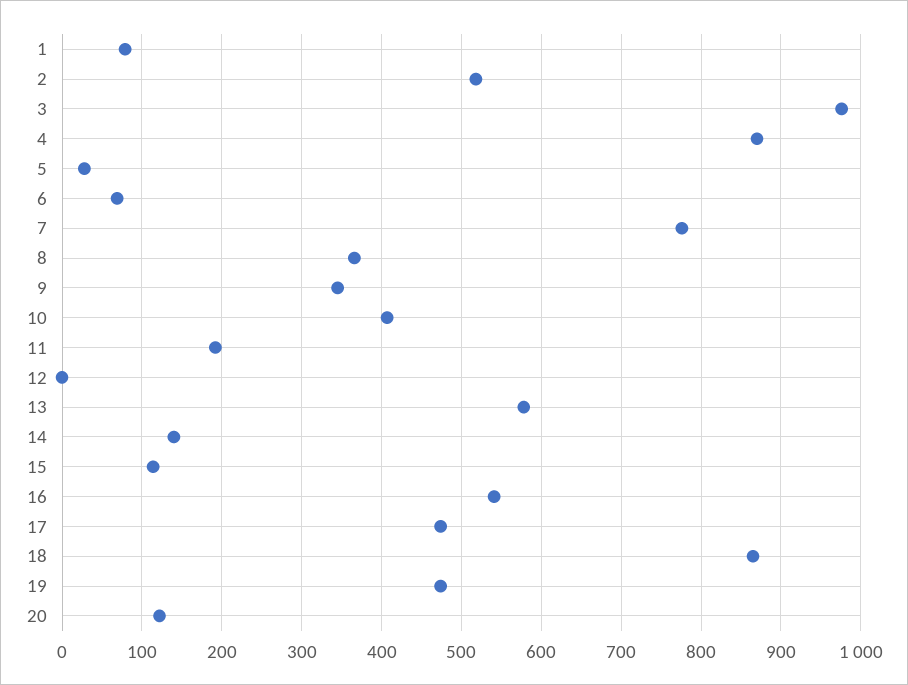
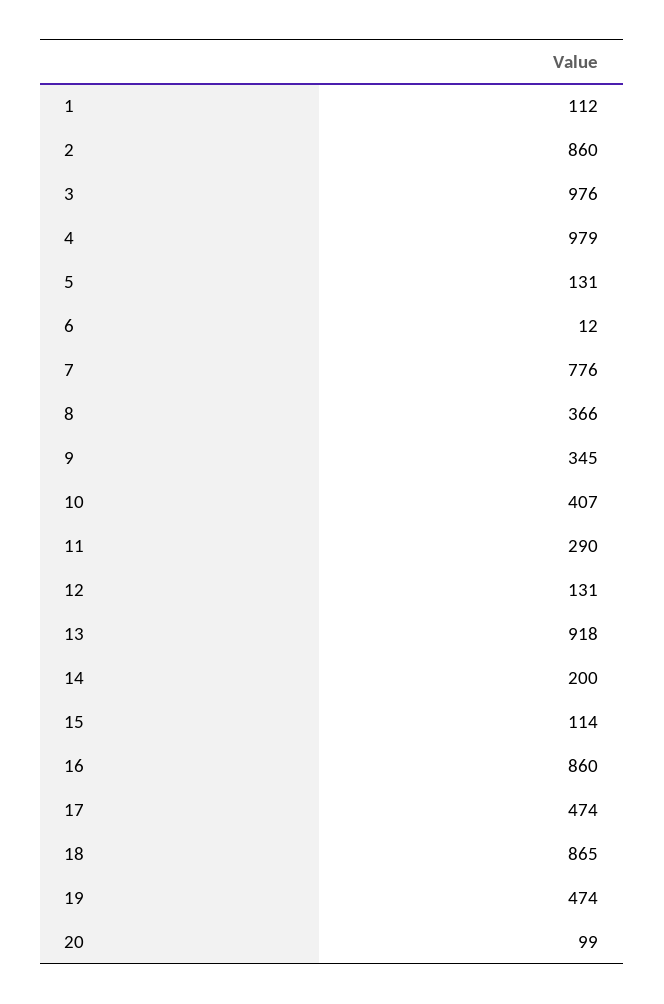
1: 80 -> 112
2: 520 -> 860
4: 870 -> 979
5: 30 -> 131
6: 70 -> 12
11: 190 -> 290
12: 0 -> 131
13: 580 -> 918
14: 140 -> 200
16: 540 -> 860
20: 120 -> 99

